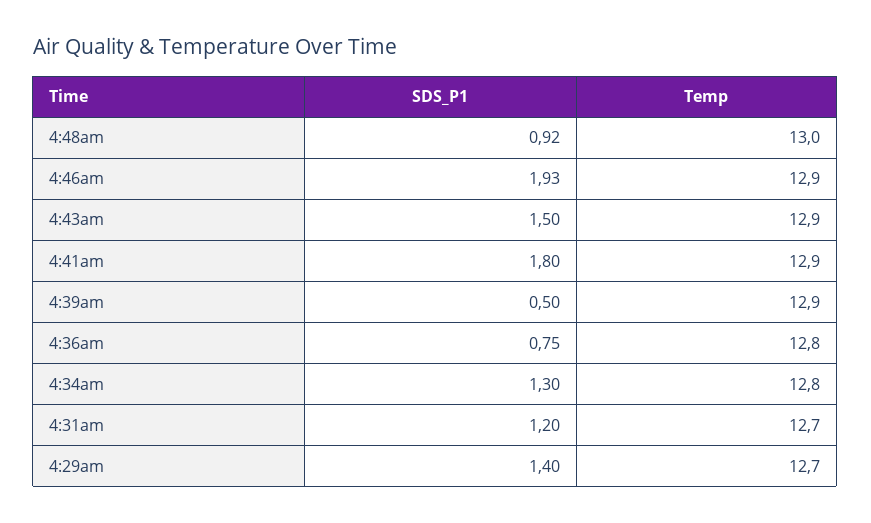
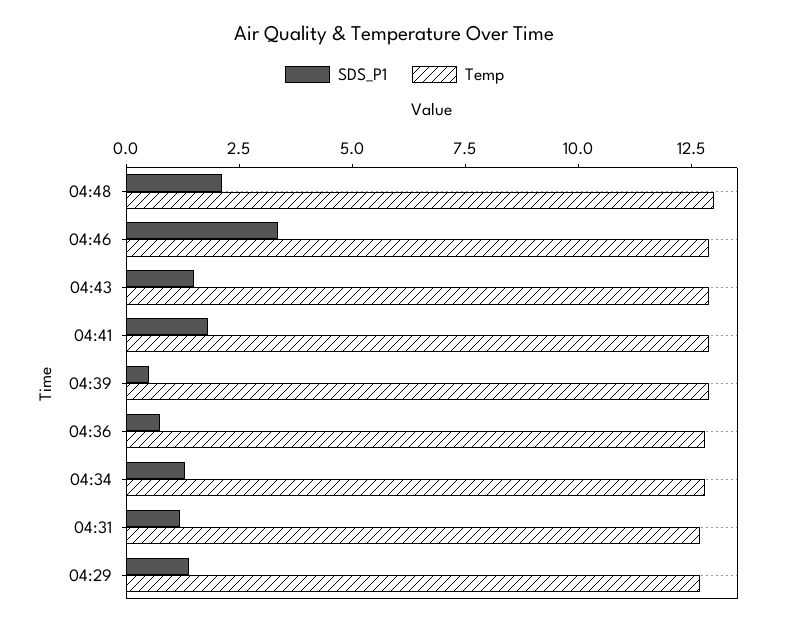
SDS_P1, 4:48am: 0.92 -> 2
SDS_P1, 4:46am: 1.93 -> 3.5

